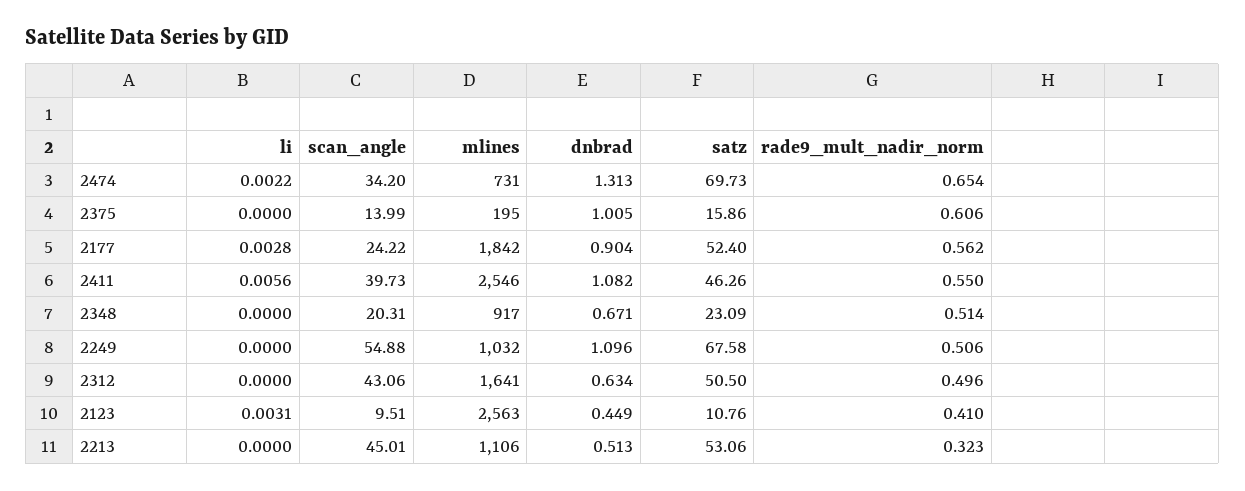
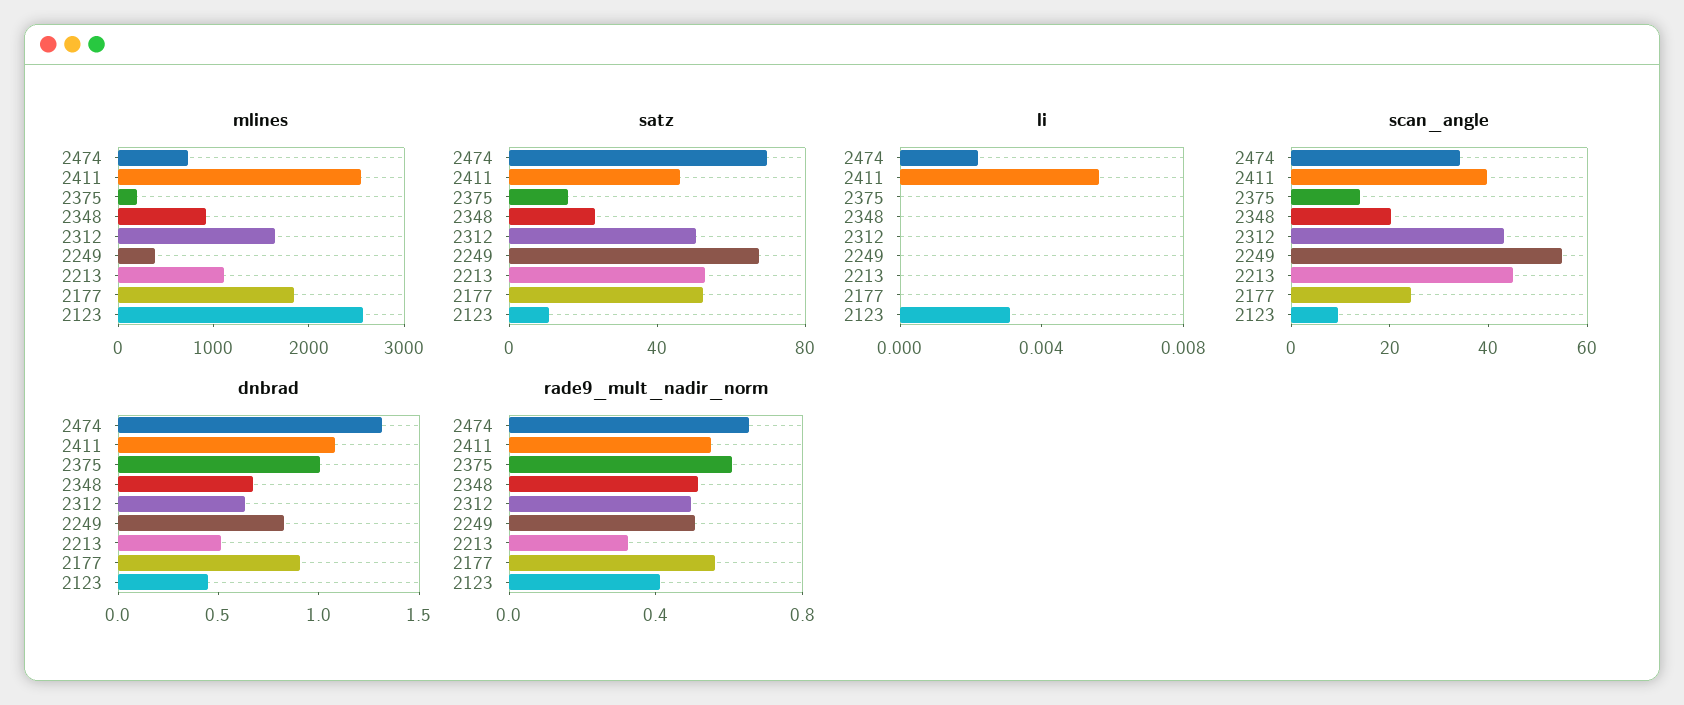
li, 2177: 0.0028 -> 0
mlines, 2249: 1032 -> 400
dnbrad, 2249: 1.096 -> 0.8

